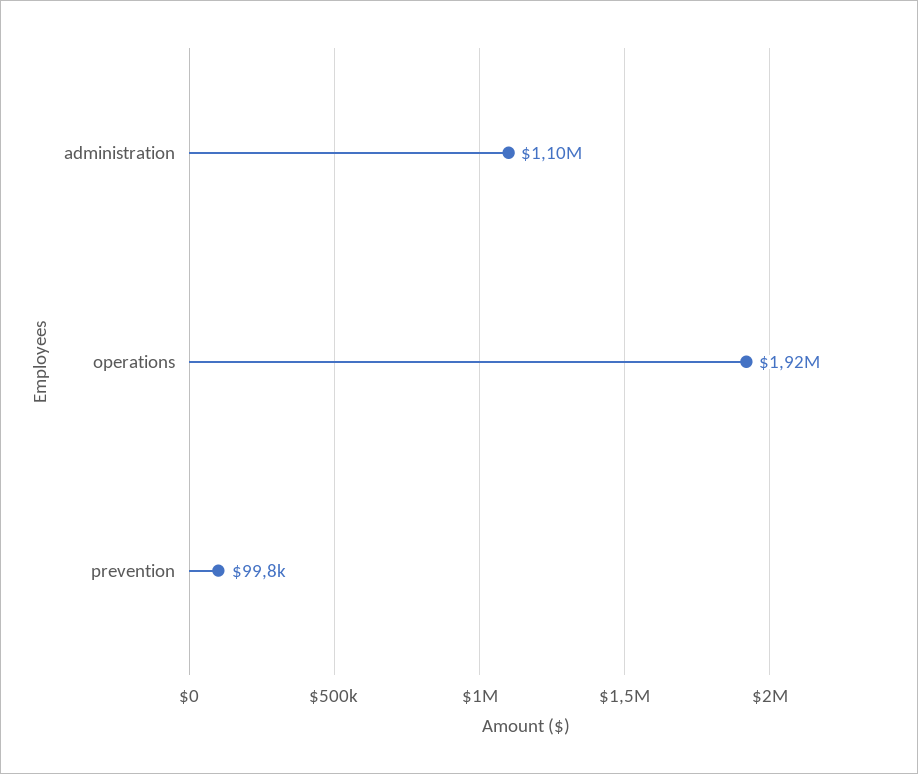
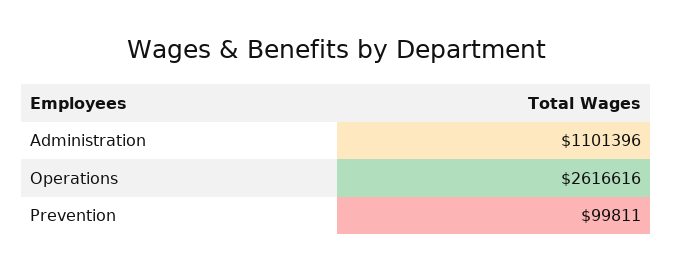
operations: 1920000 -> 2616616

